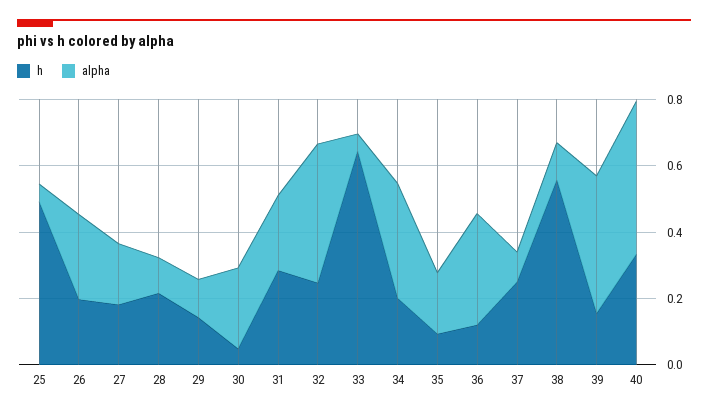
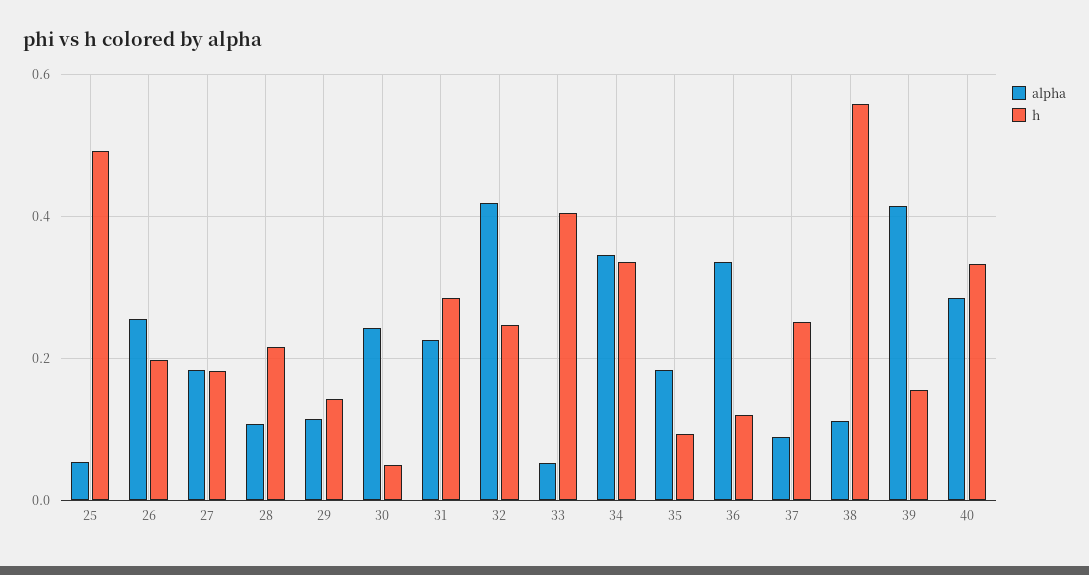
h, 33: 0.65 -> 0.4
h, 34: 0.2 -> 0.34
alpha, 40: 0.45 -> 0.28

